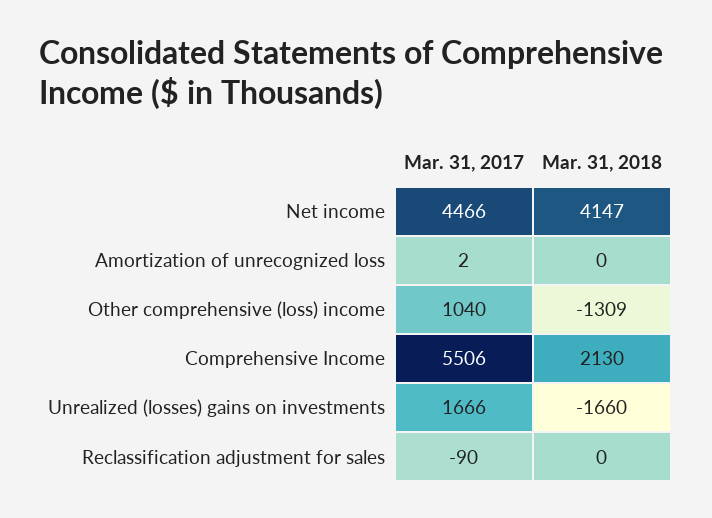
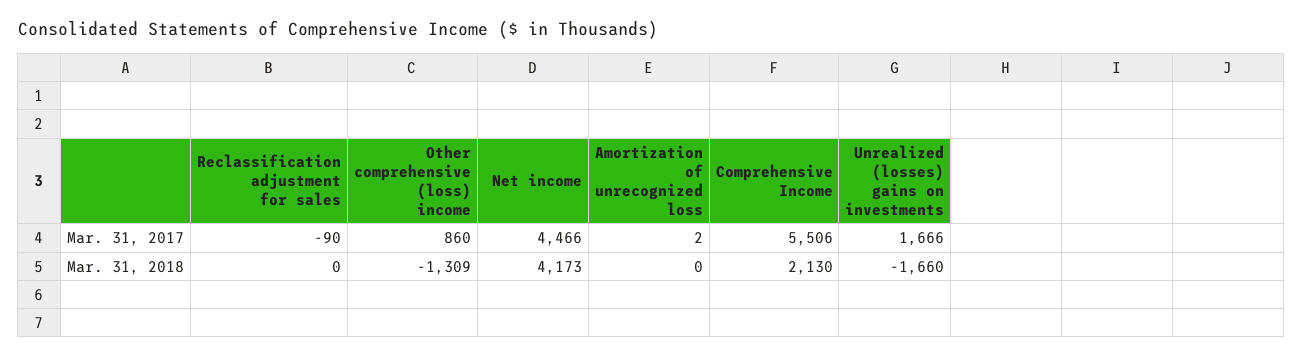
Mar. 31, 2018, Net income: 4147 -> 4173
Mar. 31, 2017, Other comprehensive (loss) income: 1040 -> 860

